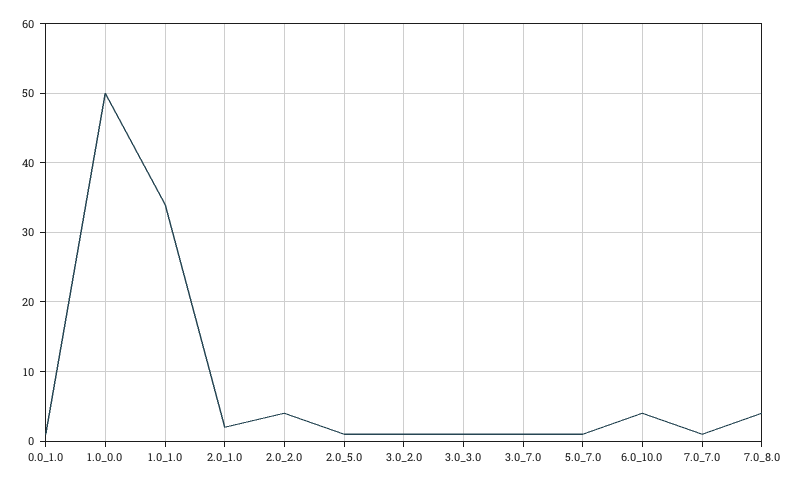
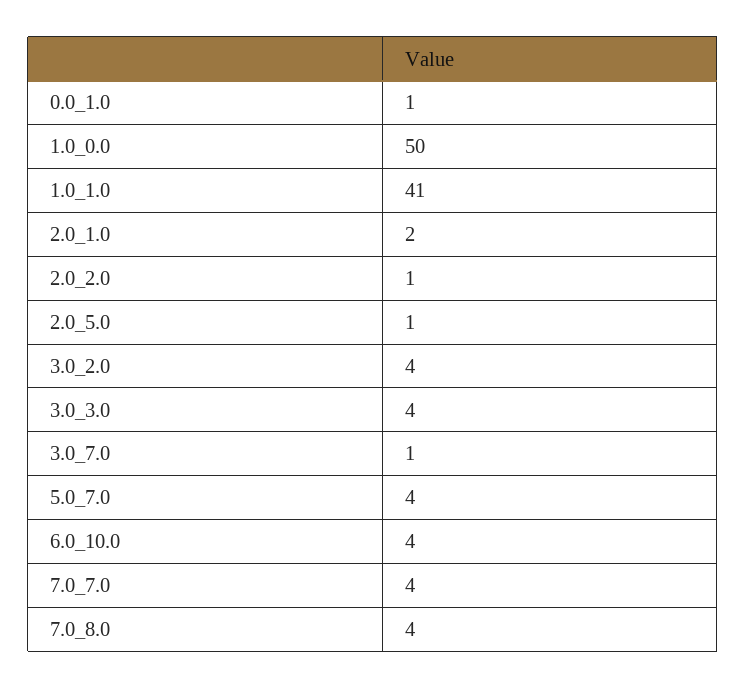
1.0_1.0: 34 -> 41
2.0_2.0: 4 -> 1
3.0_2.0: 1 -> 4
3.0_3.0: 1 -> 4
5.0_7.0: 1 -> 4
7.0_7.0: 1 -> 4

